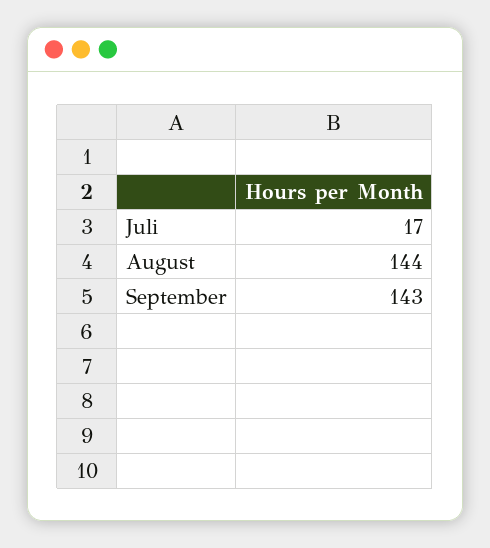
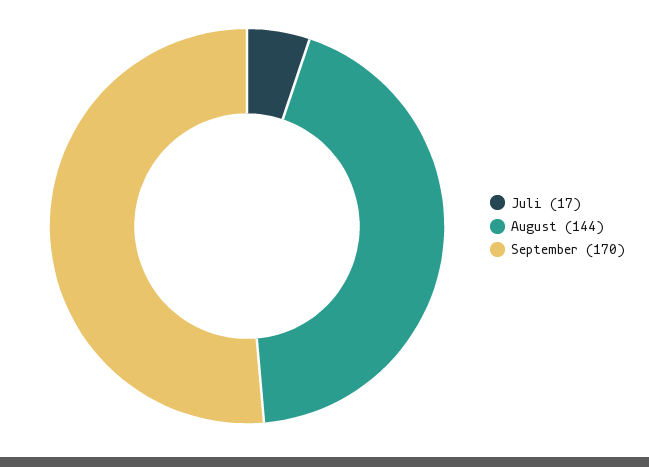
September: 143 -> 170

